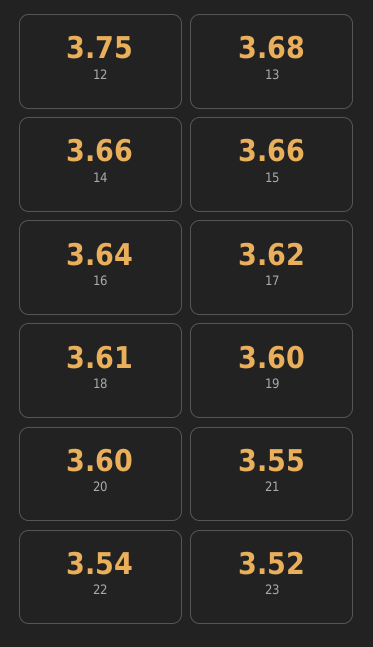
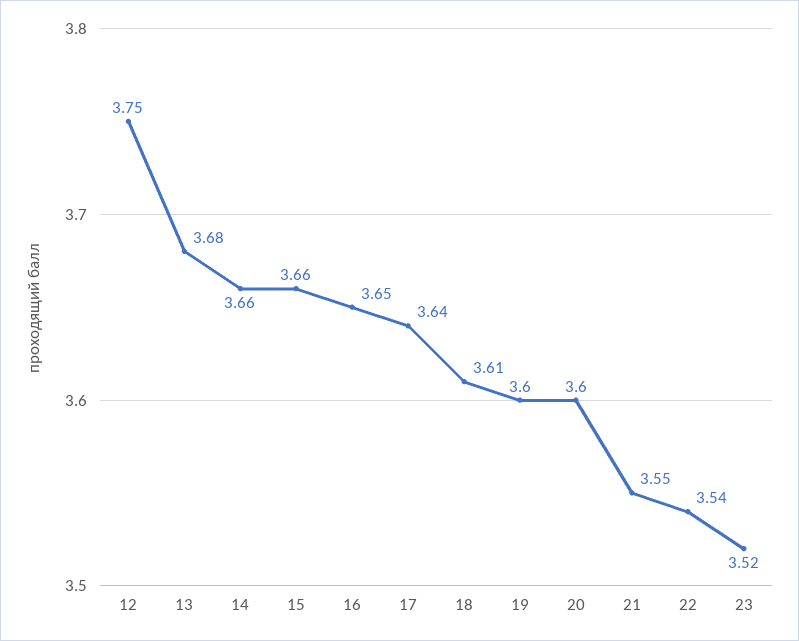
16: 3.64 -> 3.65
17: 3.62 -> 3.64

